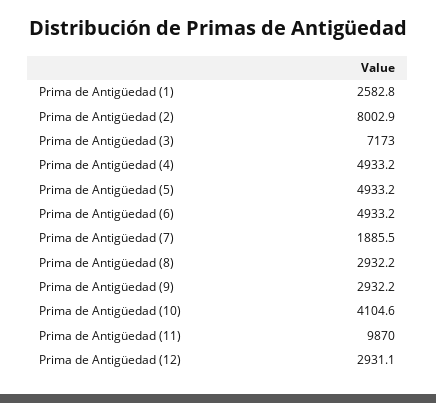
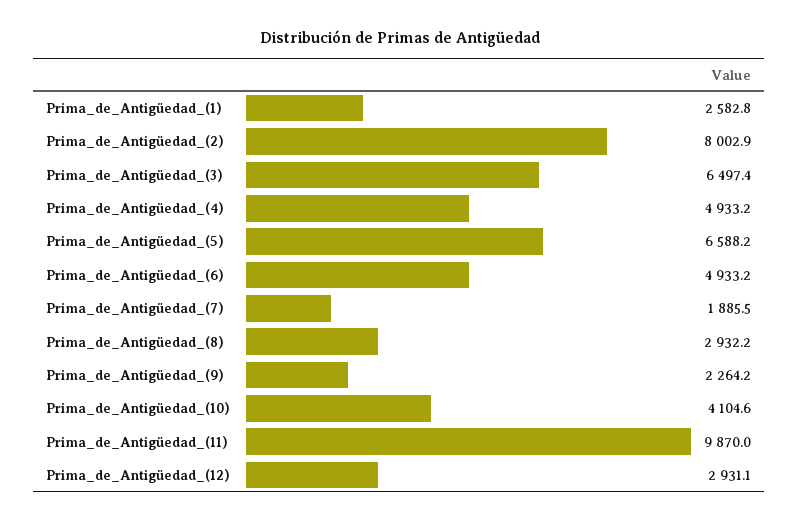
Prima de Antigüedad (3): 7173 -> 6497.4
Prima de Antigüedad (5): 4933.2 -> 6588.2
Prima de Antigüedad (9): 2932.2 -> 2264.2

